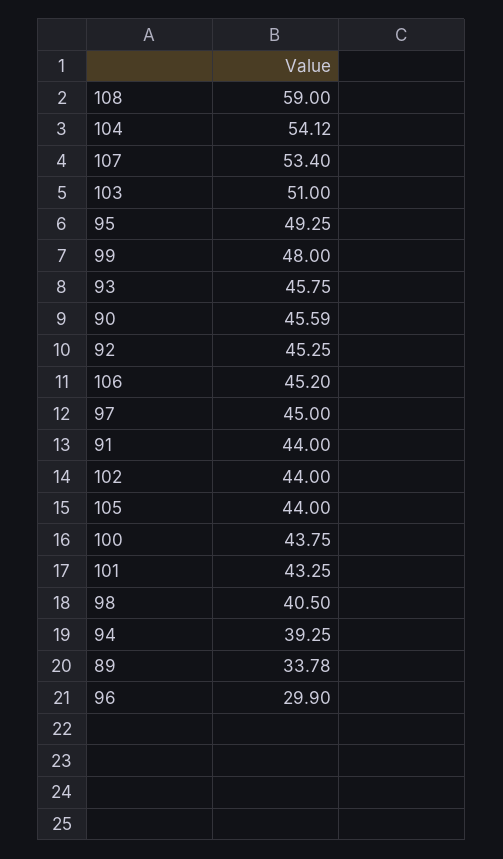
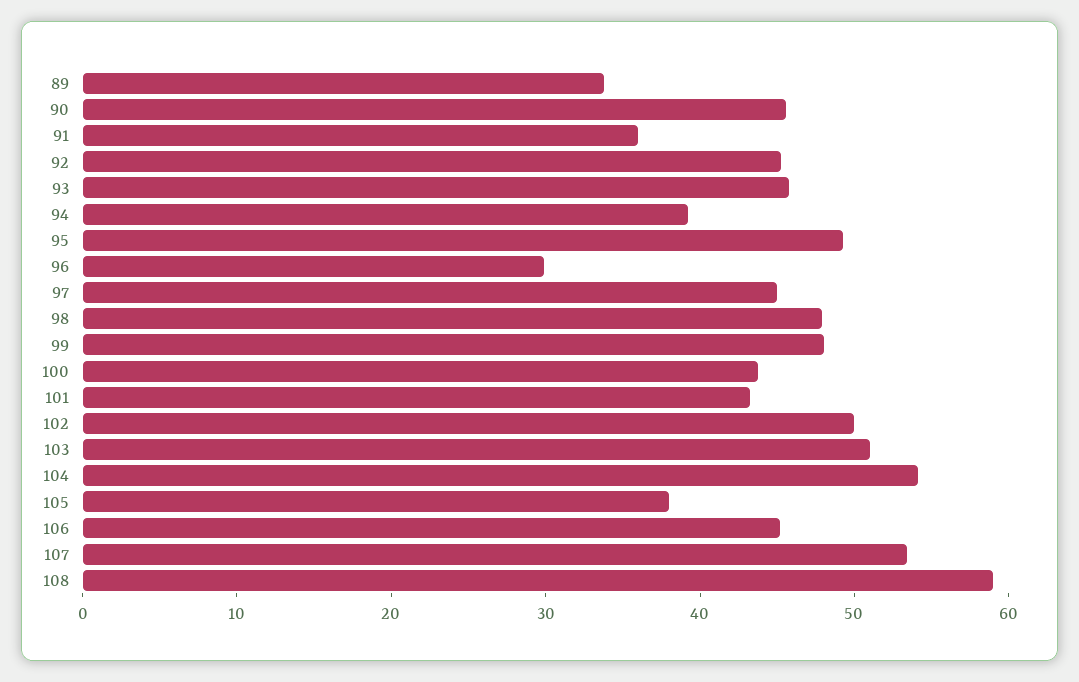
91: 44 -> 36
102: 44 -> 50
105: 44 -> 38
98: 40.5 -> 48

